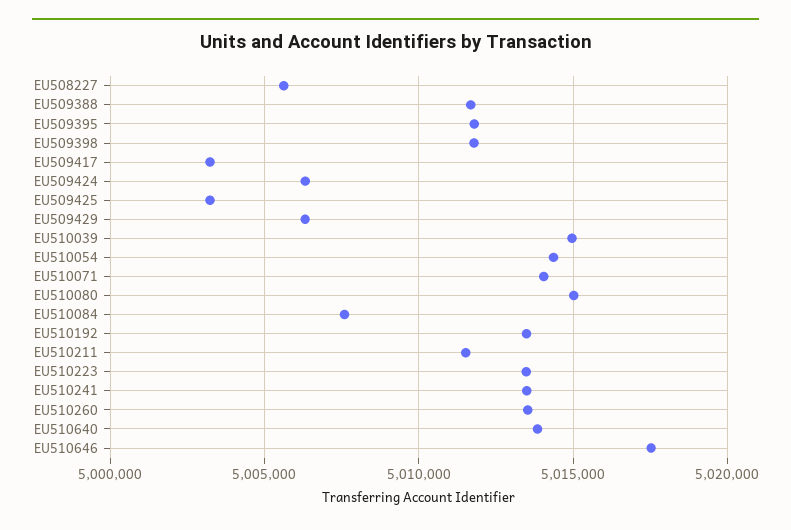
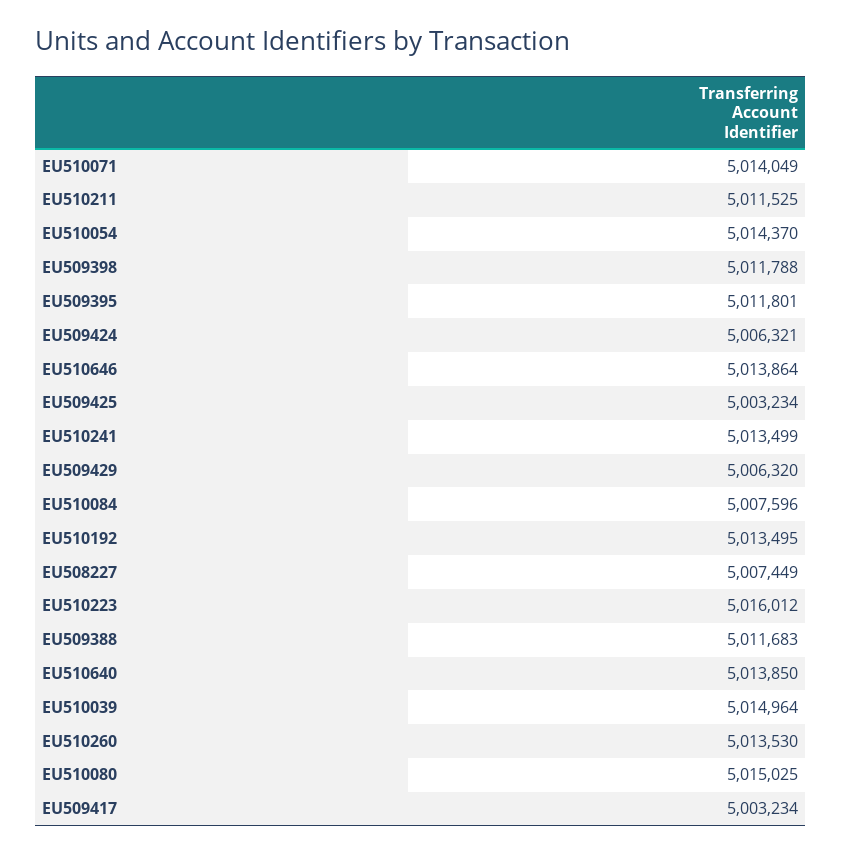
EU508227: 5005500 -> 5007449
EU510223: 5013500 -> 5016012
EU510646: 5017500 -> 5013864

